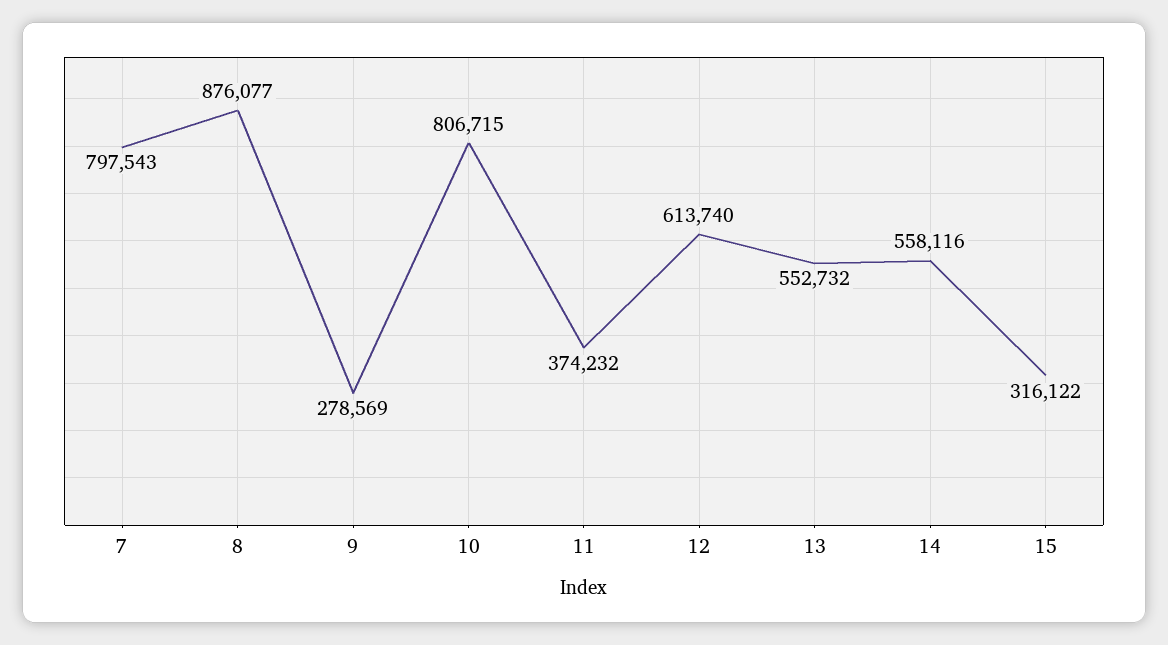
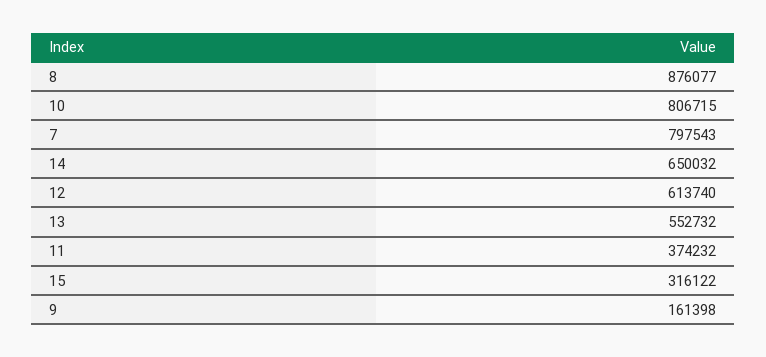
9: 278569 -> 161398
14: 558116 -> 650032

